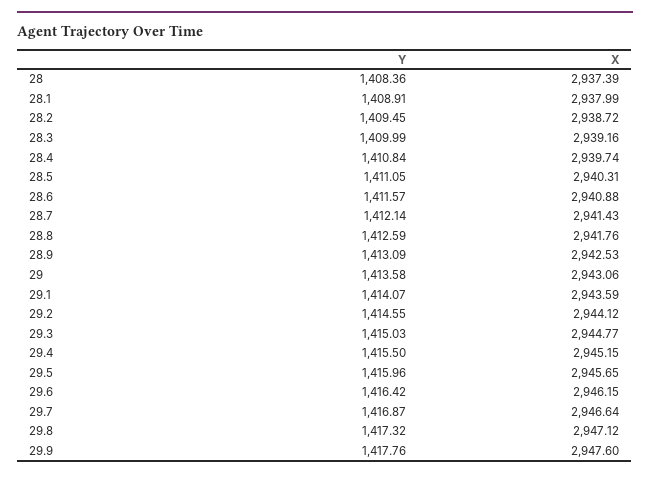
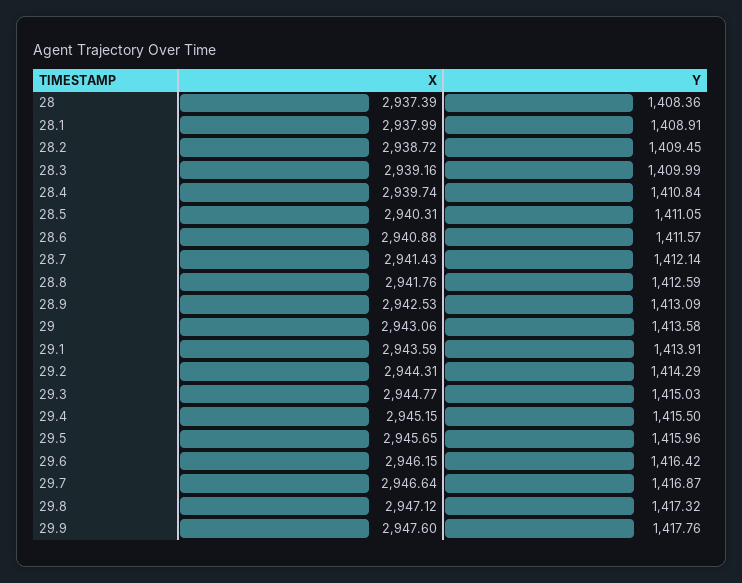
Y, 29.1: 1414.07 -> 1413.91
Y, 29.2: 1414.55 -> 1414.29
X, 29.2: 2944.12 -> 2944.31

